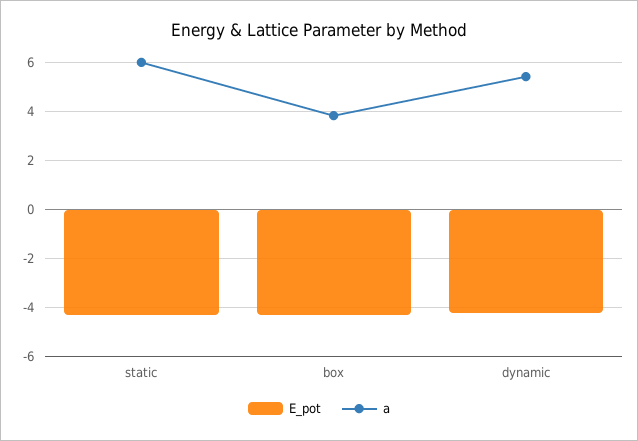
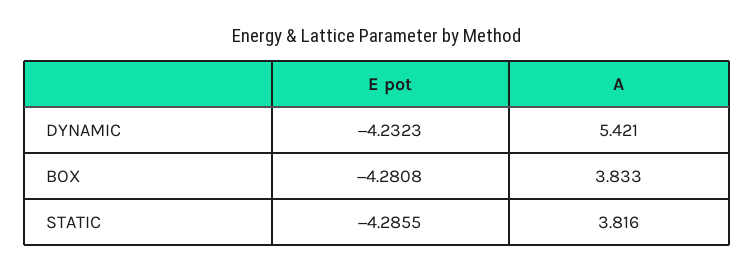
a, static: 6 -> 3.816

